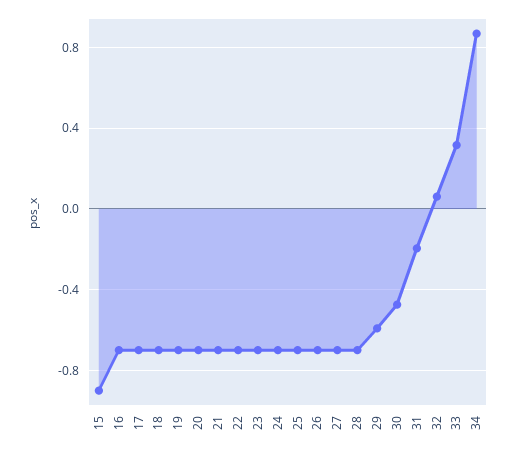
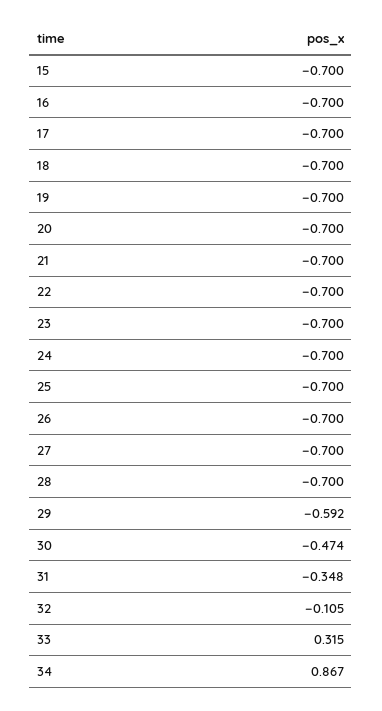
15: -0.9 -> -0.7
31: -0.2 -> -0.348
32: 0.05 -> -0.105

